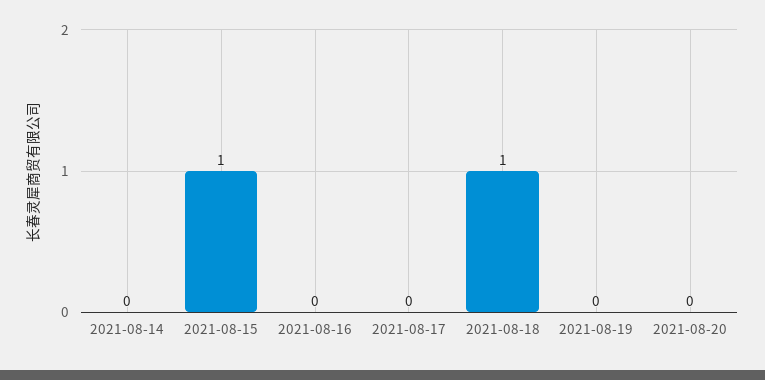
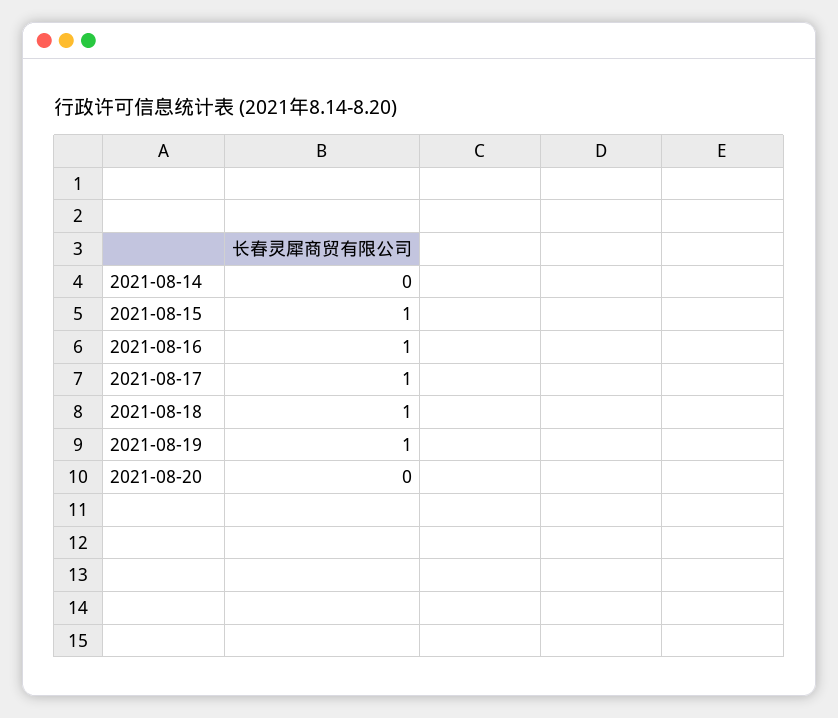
2021-08-16: 0 -> 1
2021-08-17: 0 -> 1
2021-08-19: 0 -> 1

